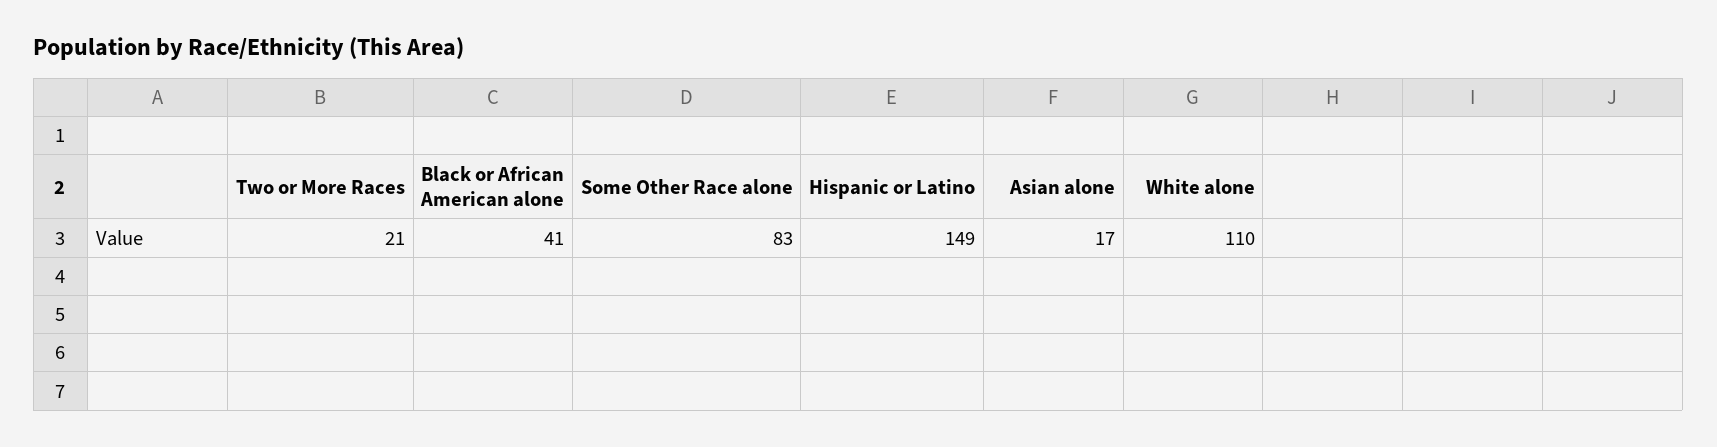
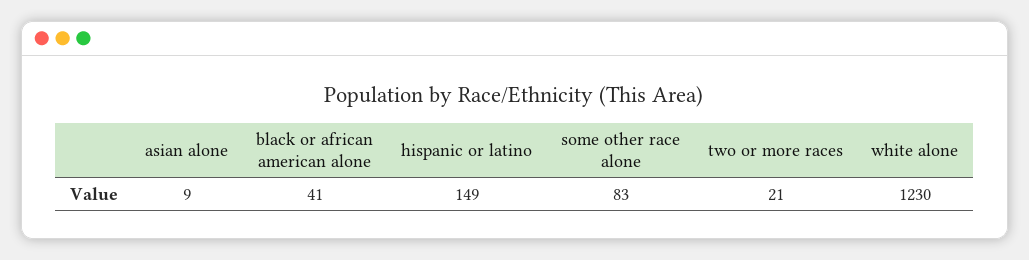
Asian alone: 17 -> 9
White alone: 110 -> 1230

